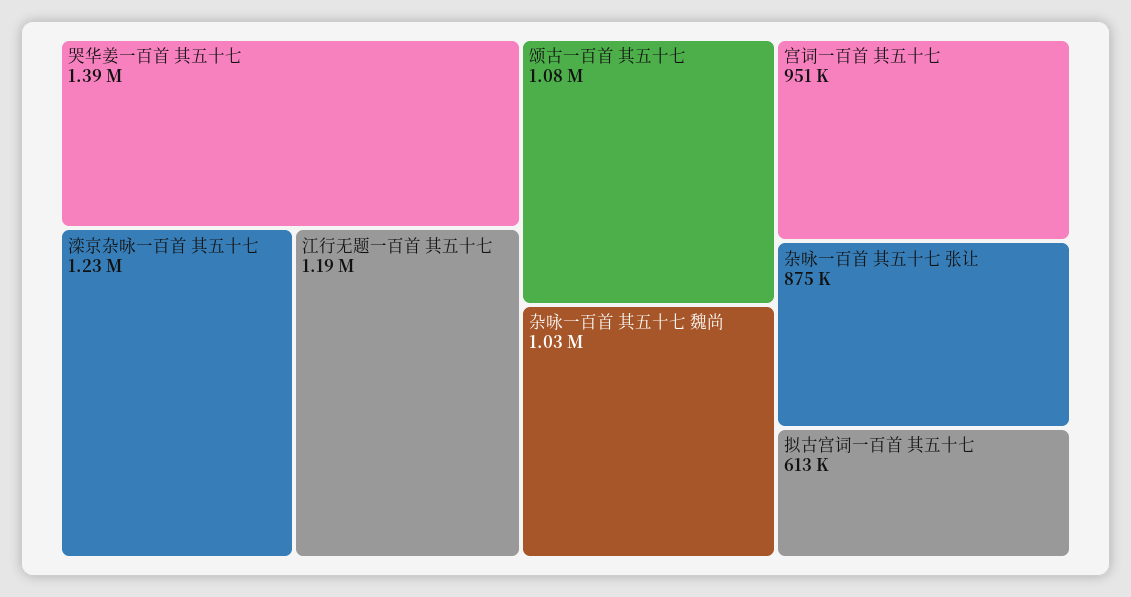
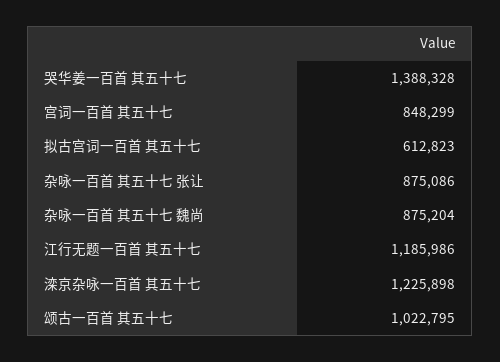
颂古一百首 其五十七: 1080000 -> 1022795
杂咏一百首 其五十七 魏尚: 1030000 -> 875204
宫词一百首 其五十七: 951000 -> 848299

